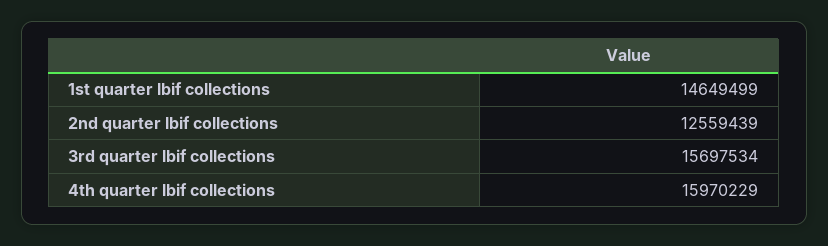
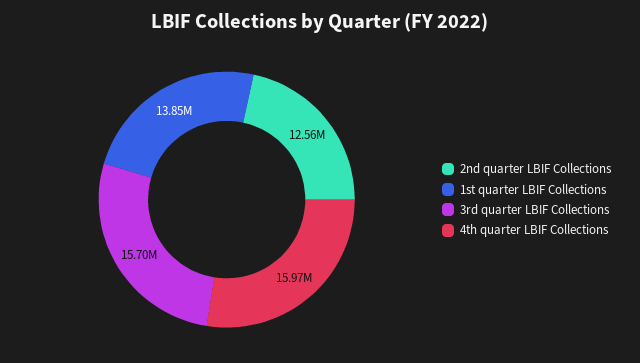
1st quarter lbif collections: 14649499 -> 13850000

